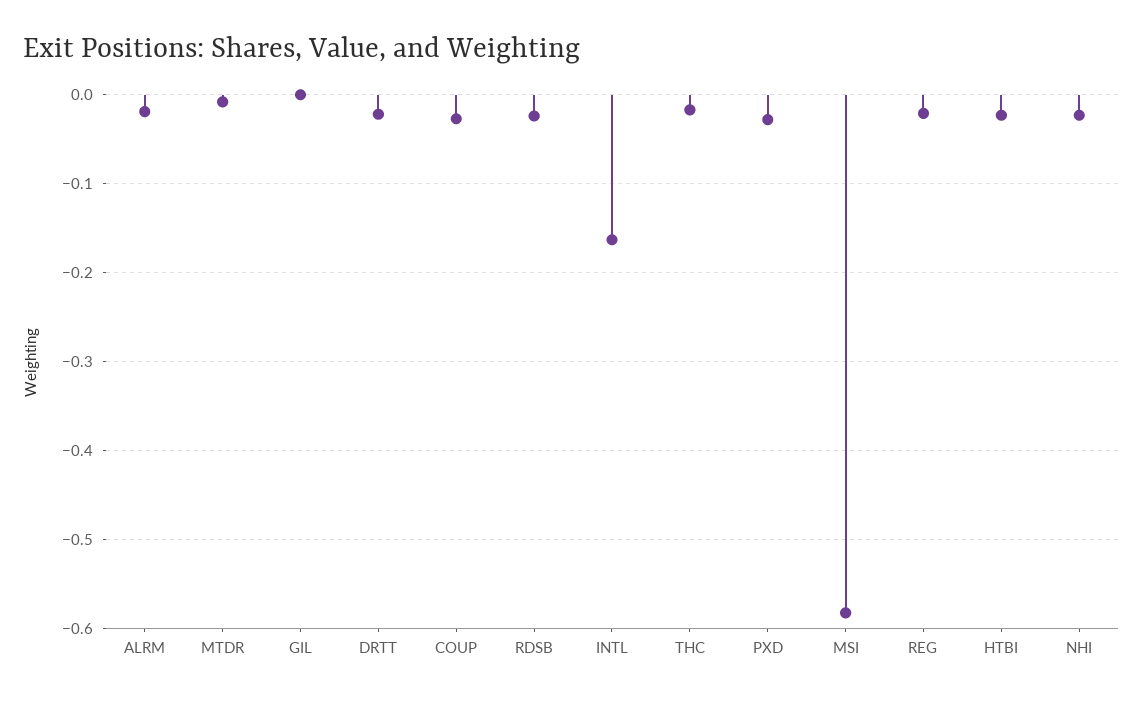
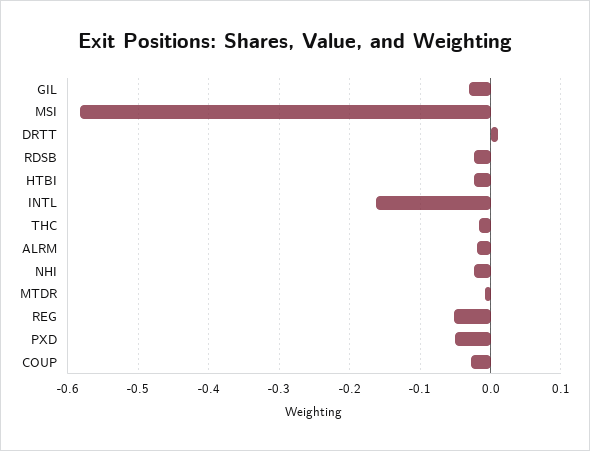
GIL: 0 -> -0.03
DRTT: -0.02 -> 0.01
PXD: -0.03 -> -0.05
REG: -0.02 -> -0.05

